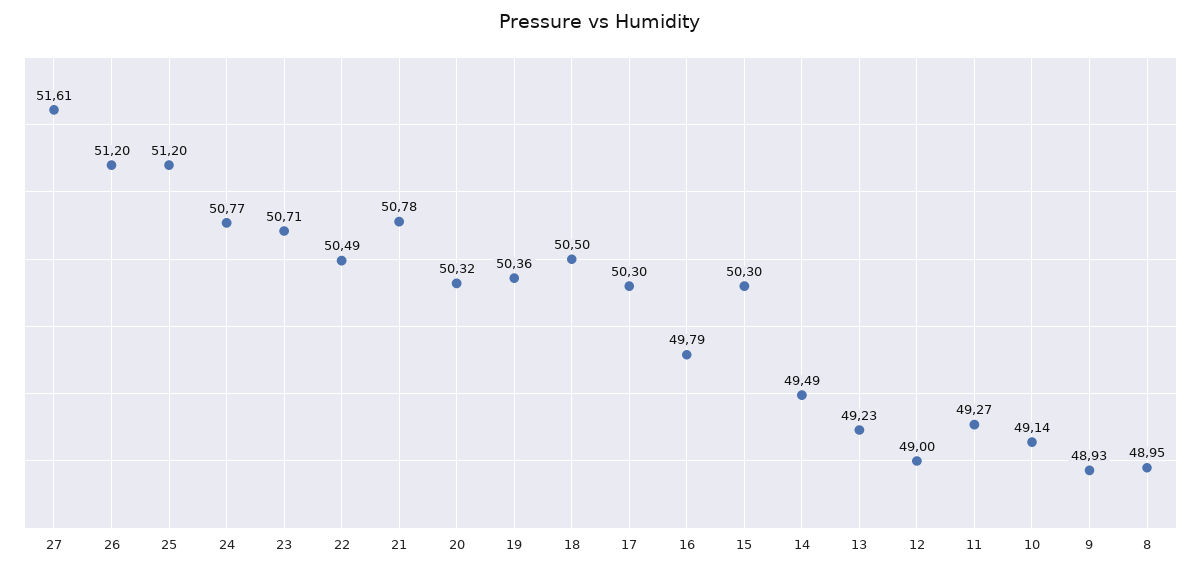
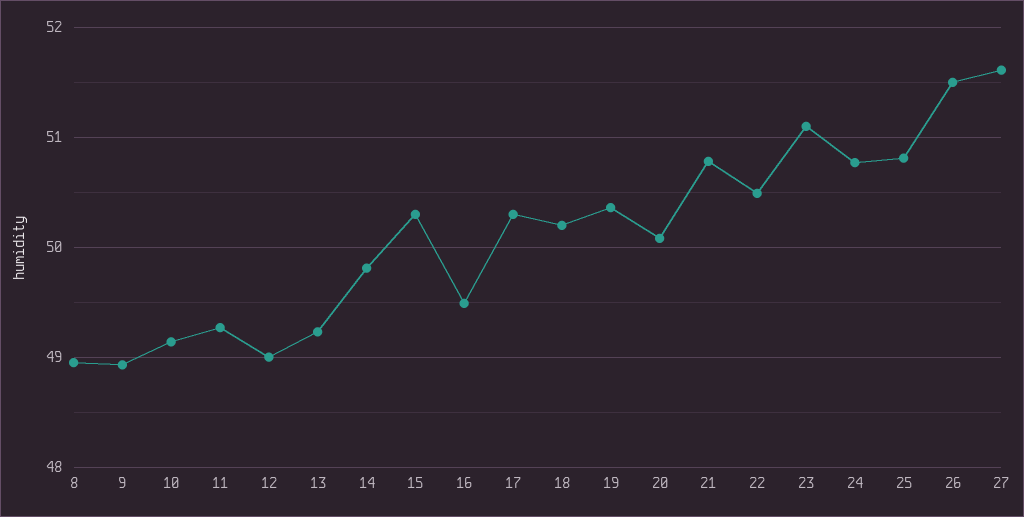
26: 51.2 -> 51.5
25: 51.2 -> 50.8
23: 50.71 -> 51.1
20: 50.32 -> 50.1
18: 50.5 -> 50.2
16: 49.79 -> 49.5
14: 49.49 -> 49.8

